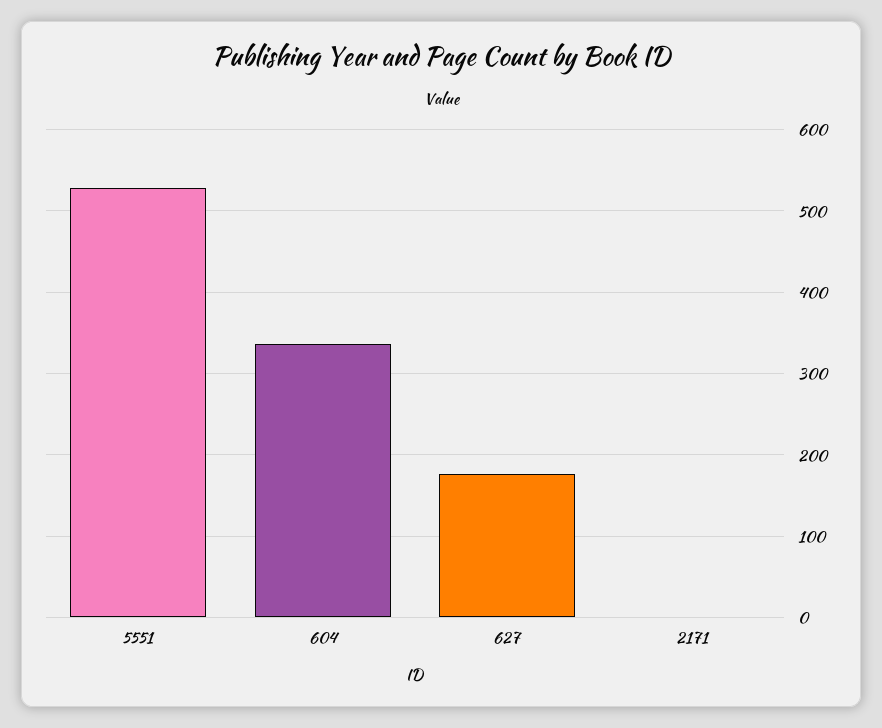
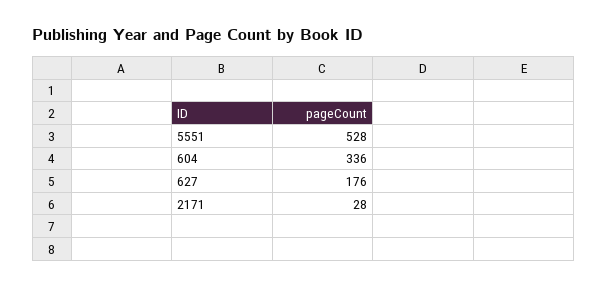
2171: 0 -> 28

